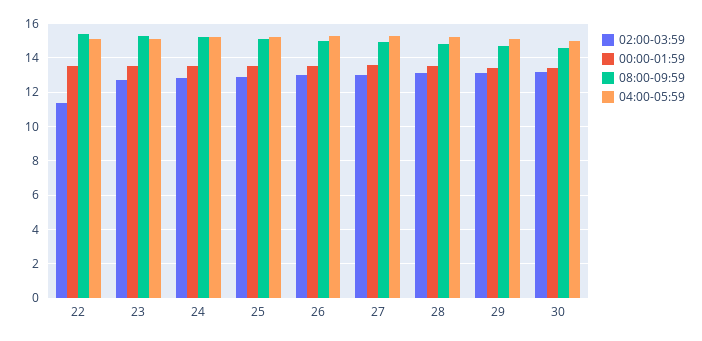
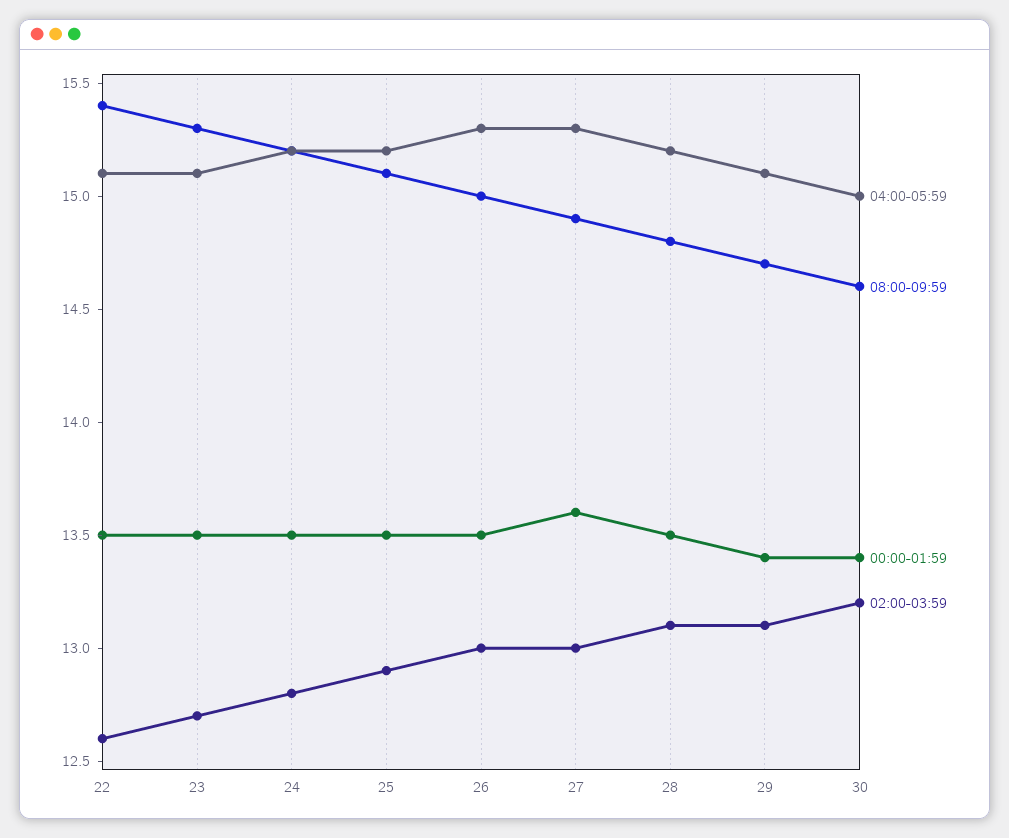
02:00-03:59, 22: 11.5 -> 12.6

